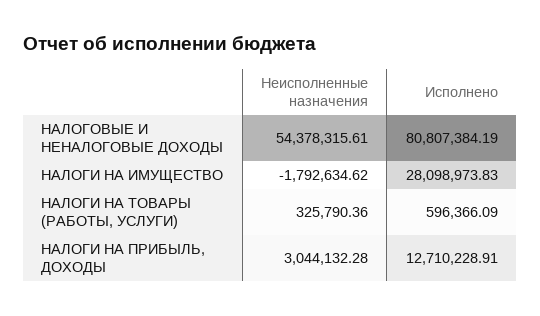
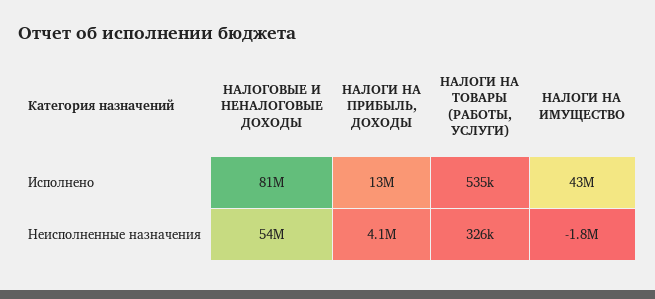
Исполнено, НАЛОГИ НА ИМУЩЕСТВО: 28098973.83 -> 43000000
Исполнено, НАЛОГИ НА ТОВАРЫ (РАБОТЫ, УСЛУГИ): 596366.09 -> 535000
Неисполненные назначения, НАЛОГИ НА ПРИБЫЛЬ, ДОХОДЫ: 3044132.28 -> 4100000

